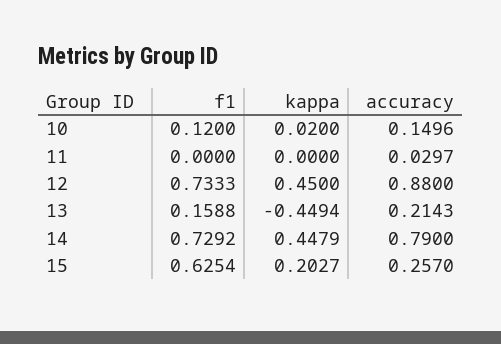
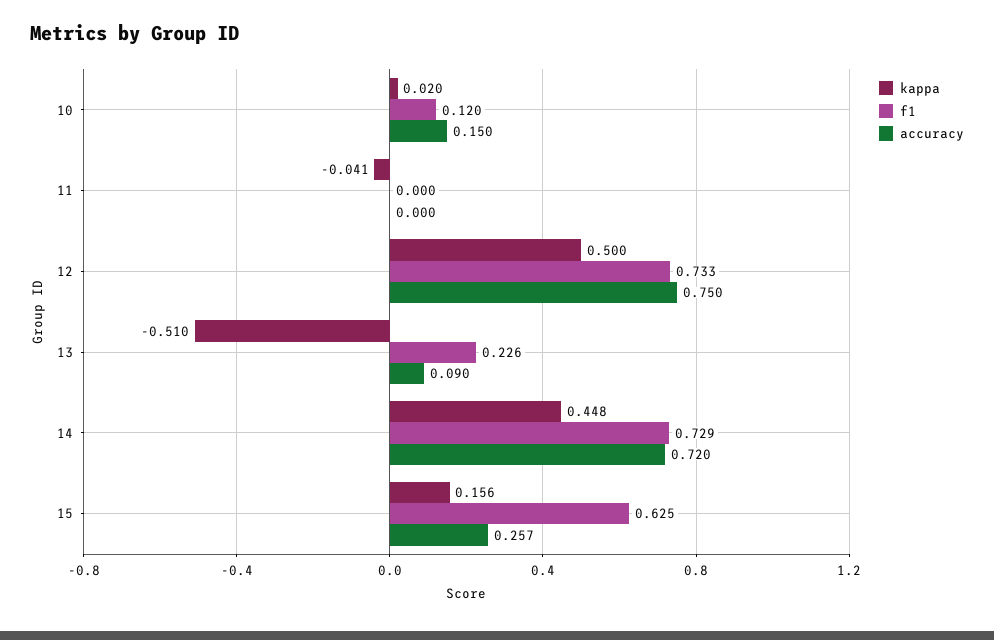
kappa, 11: 0 -> -0.041
accuracy, 11: 0.0297 -> 0
kappa, 12: 0.45 -> 0.5
accuracy, 12: 0.88 -> 0.75
f1, 13: 0.1588 -> 0.226
kappa, 13: -0.4494 -> -0.51
accuracy, 13: 0.2143 -> 0.09
accuracy, 14: 0.79 -> 0.72
kappa, 15: 0.2027 -> 0.156

